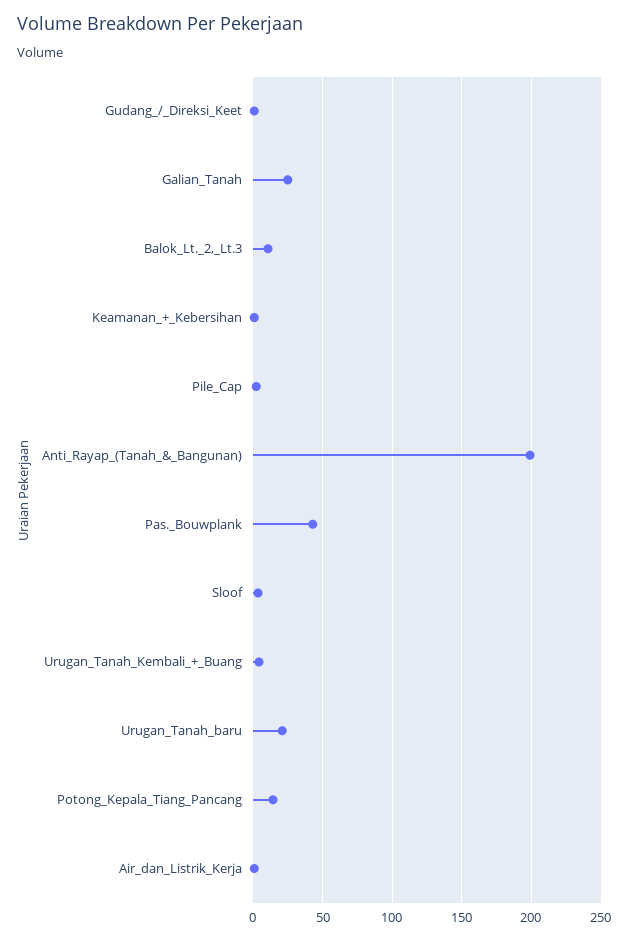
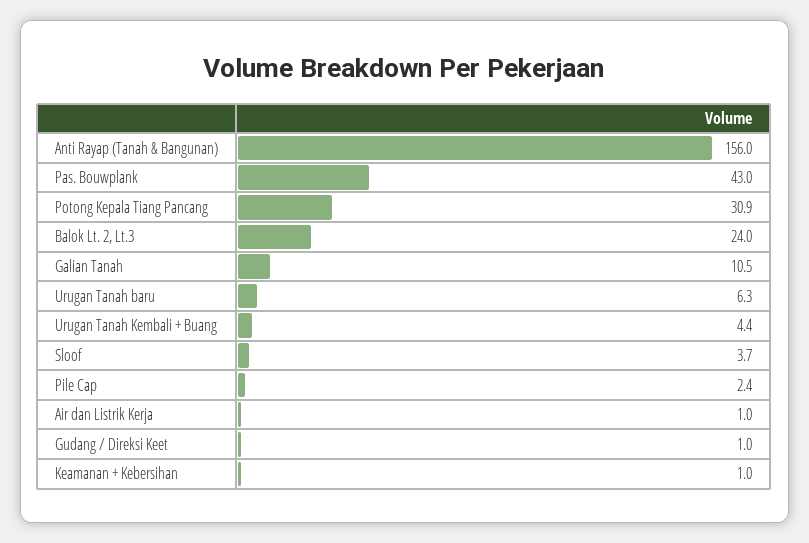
Galian_Tanah: 25 -> 10.5
Balok_Lt._2,_Lt.3: 10 -> 24
Anti_Rayap_(Tanah_&_Bangunan): 200 -> 156
Urugan_Tanah_baru: 20 -> 6.3
Potong_Kepala_Tiang_Pancang: 15 -> 30.9

